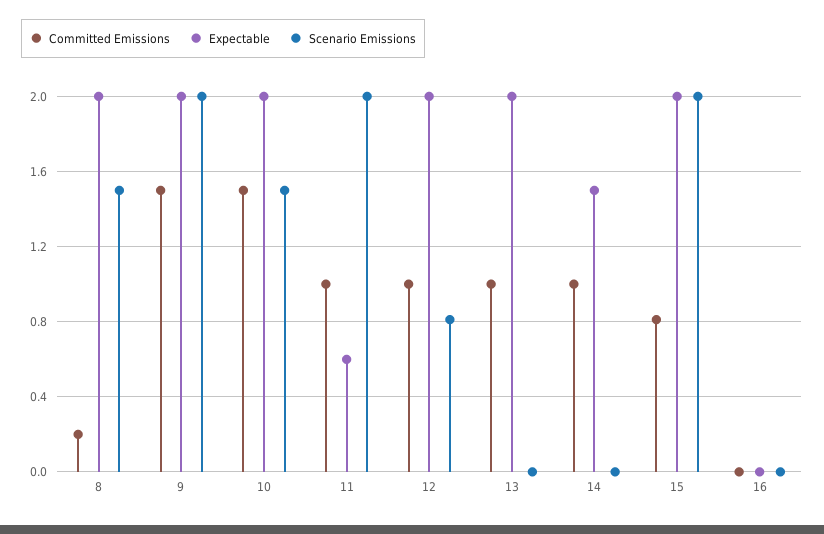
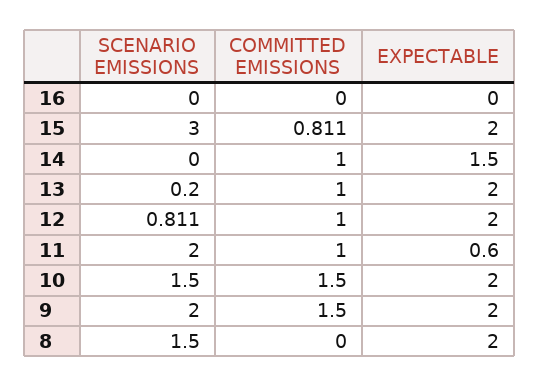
Committed Emissions, 8: 0.2 -> 0
Scenario Emissions, 13: 0 -> 0.2
Scenario Emissions, 15: 2 -> 3

